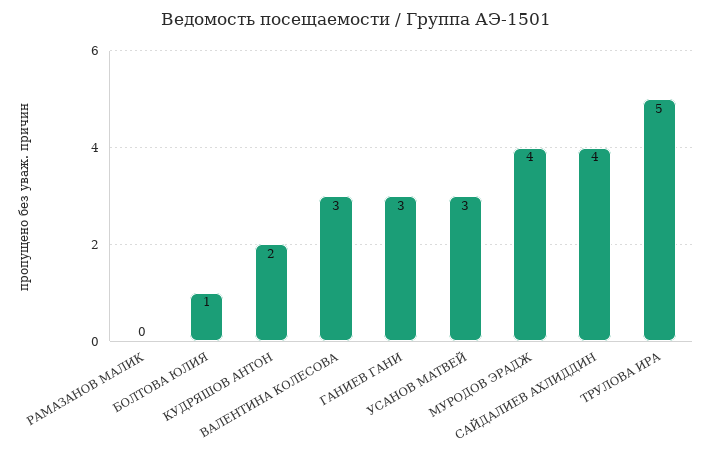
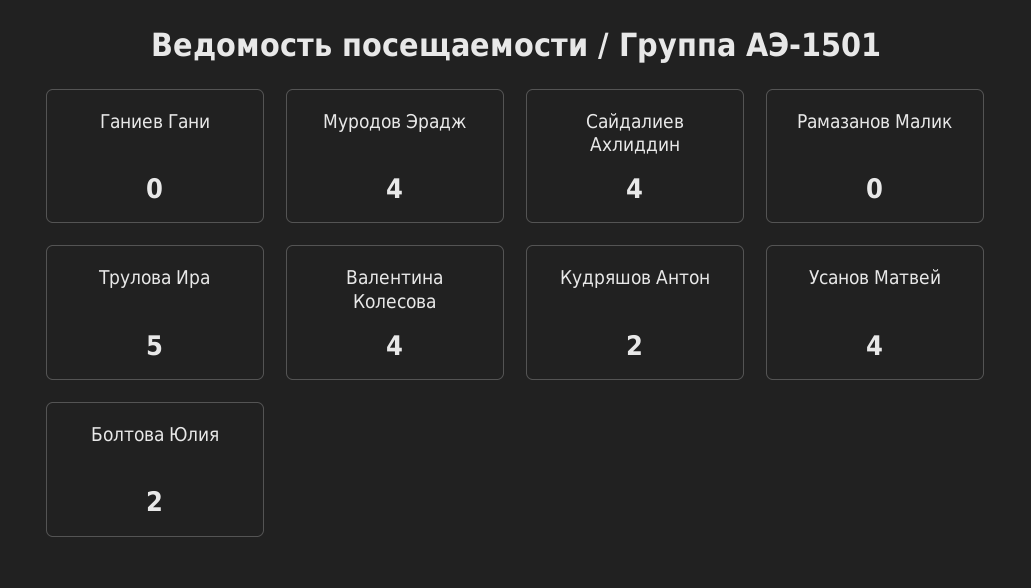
БОЛТОВА ЮЛИЯ: 1 -> 2
ВАЛЕНТИНА КОЛЕСОВА: 3 -> 4
ГАНИЕВ ГАНИ: 3 -> 0
УСАНОВ МАТВЕЙ: 3 -> 4

